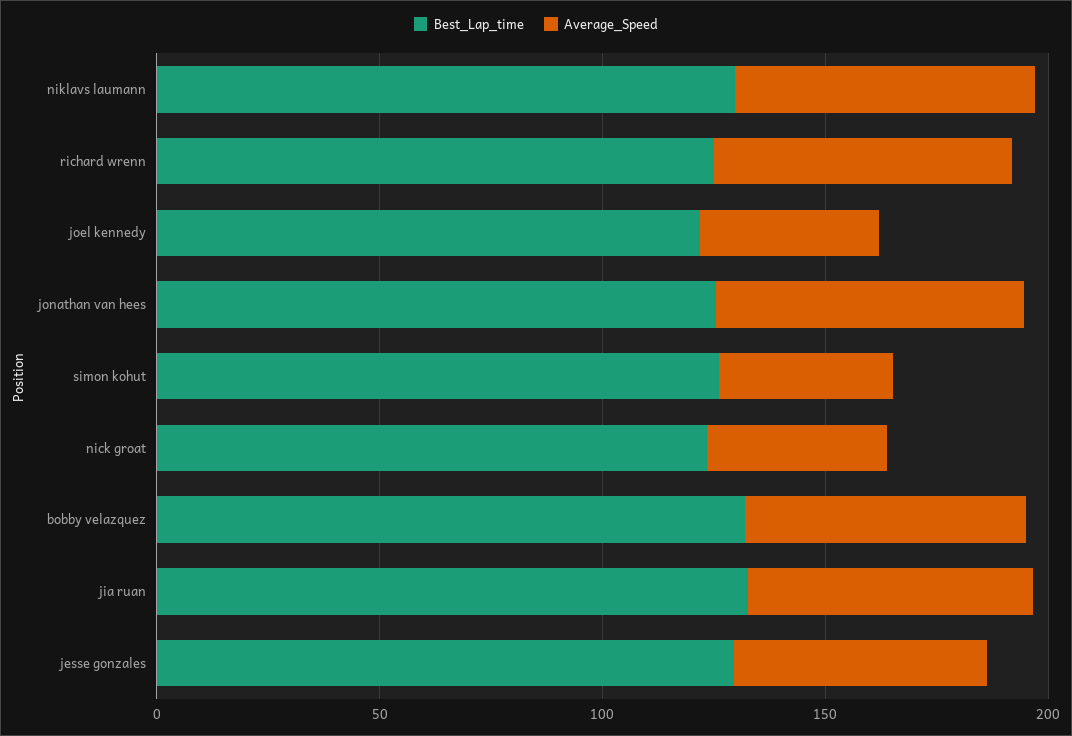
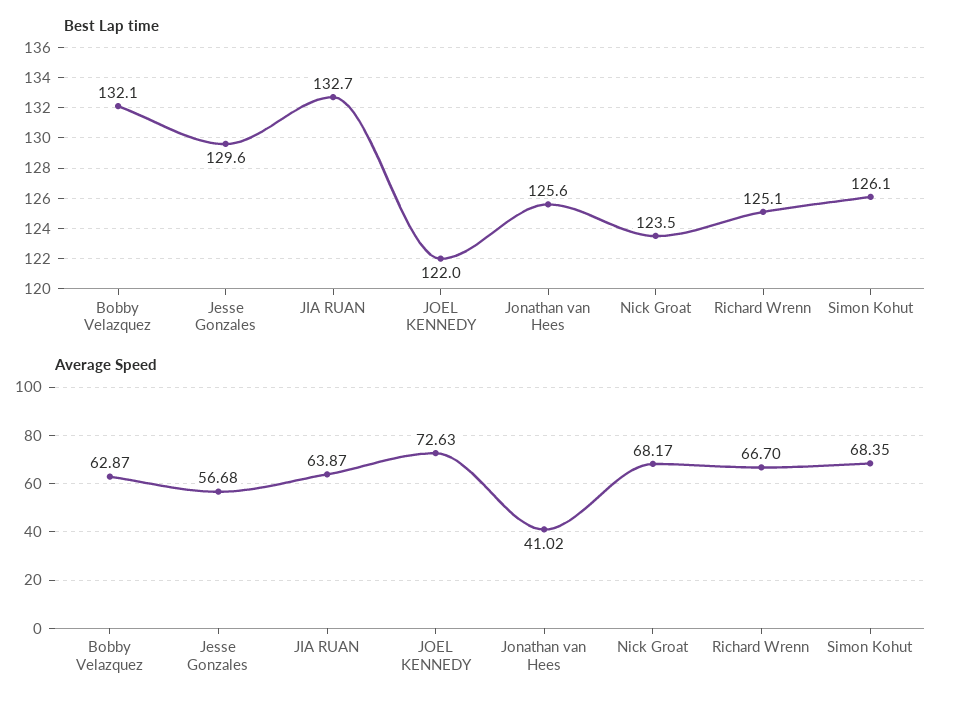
Best_Lap_time, niklavs laumann: 130 -> none
Average_Speed, niklavs laumann: 70 -> none
Average_Speed, joel kennedy: 40 -> 72.63
Average_Speed, jonathan van hees: 70 -> 41.02
Average_Speed, simon kohut: 40 -> 68.35
Average_Speed, nick groat: 40 -> 68.17

